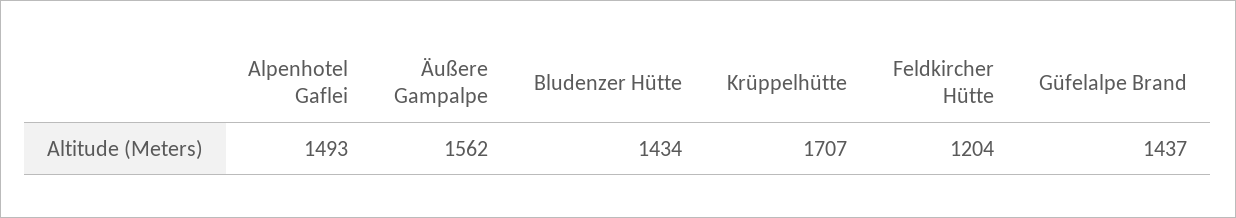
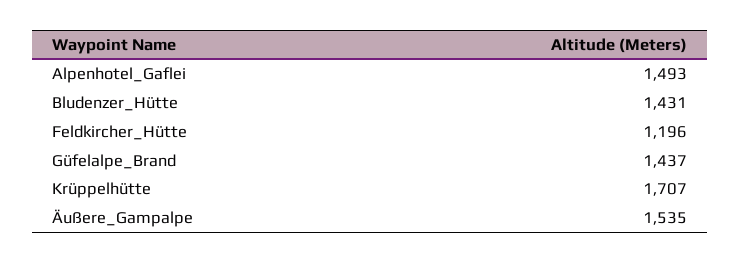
Äußere Gampalpe: 1562 -> 1535
Bludenzer Hütte: 1434 -> 1431
Feldkircher Hütte: 1204 -> 1196

